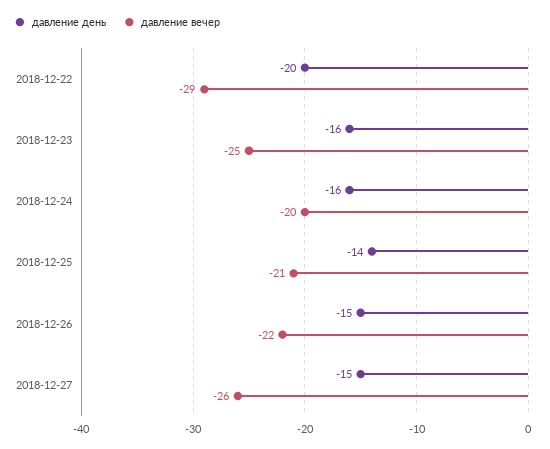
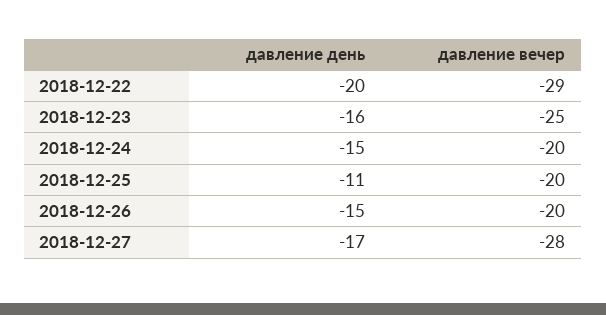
давление день, 2018-12-24: -16 -> -15
давление день, 2018-12-25: -14 -> -11
давление вечер, 2018-12-25: -21 -> -20
давление вечер, 2018-12-26: -22 -> -20
давление день, 2018-12-27: -15 -> -17
давление вечер, 2018-12-27: -26 -> -28

